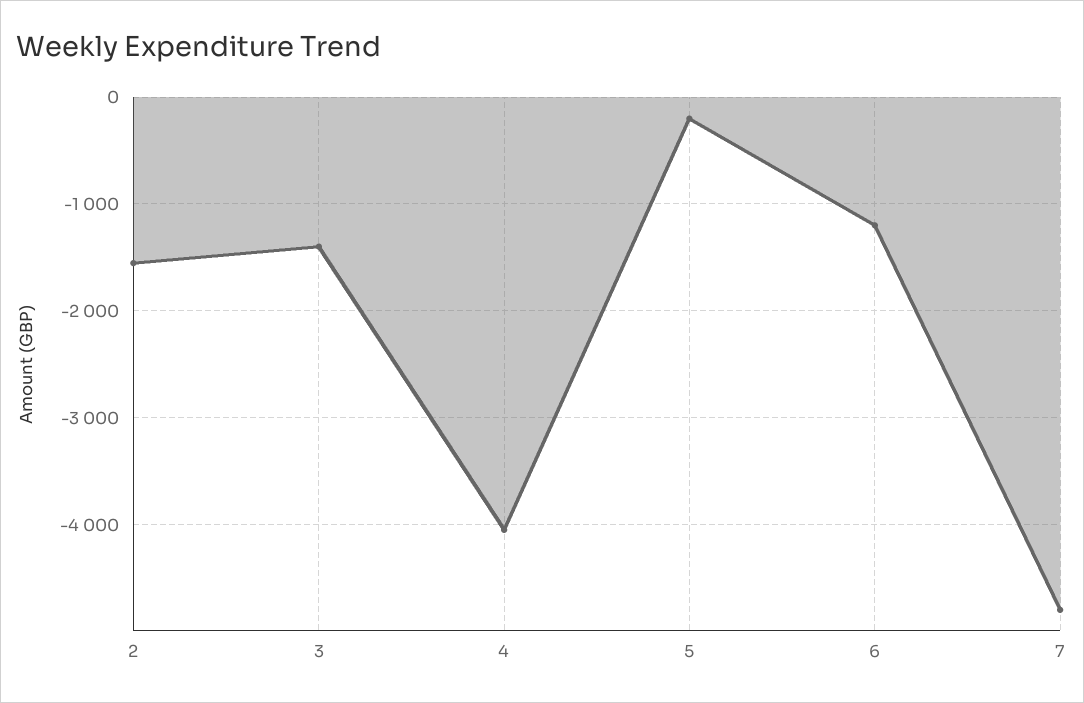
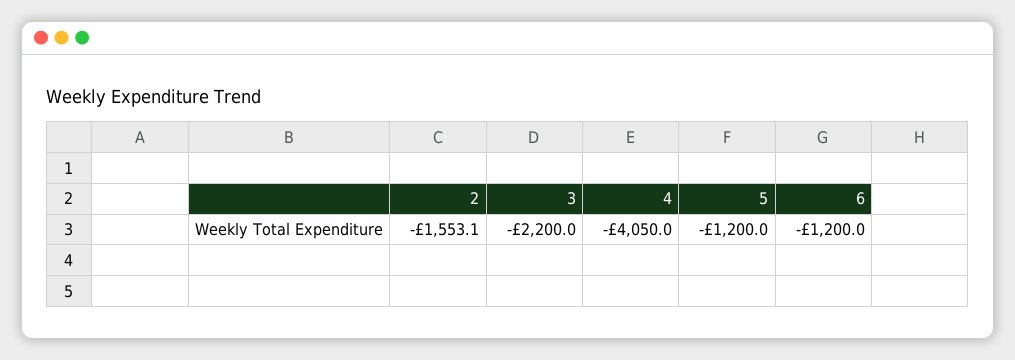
3: -1400 -> -2200
5: -200 -> -1200
7: -4800 -> none

